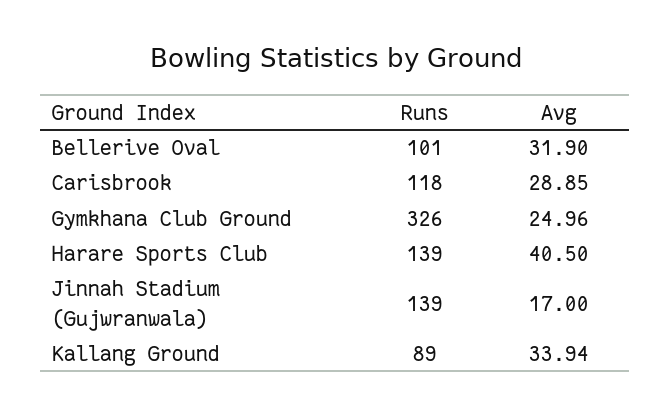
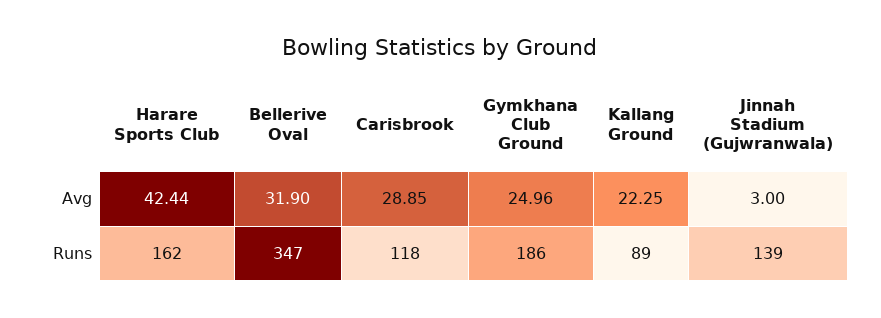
Runs, Bellerive Oval: 101 -> 347
Runs, Gymkhana Club Ground: 326 -> 186
Runs, Harare Sports Club: 139 -> 162
Avg, Harare Sports Club: 40.5 -> 42.44
Avg, Jinnah Stadium (Gujwranwala): 17 -> 3
Avg, Kallang Ground: 33.94 -> 22.25

